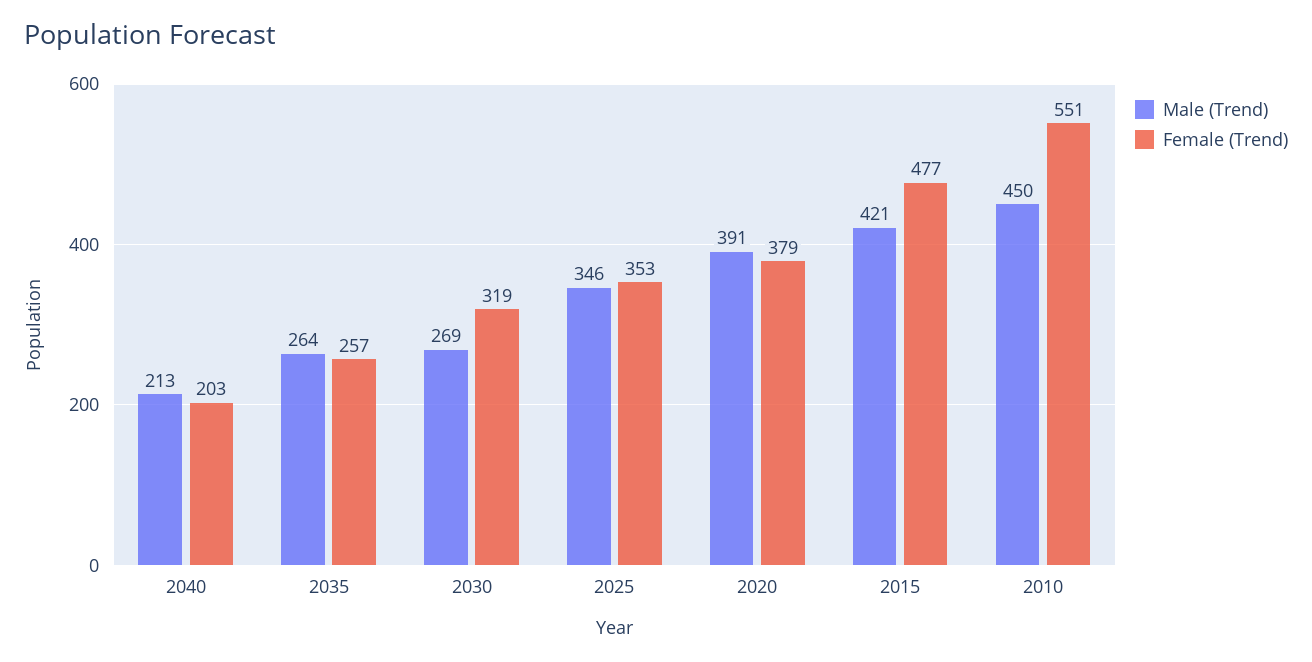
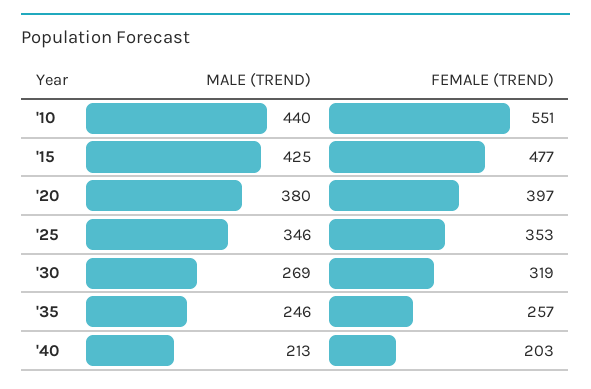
Male (Trend), 2035: 264 -> 246
Male (Trend), 2020: 391 -> 380
Female (Trend), 2020: 379 -> 397
Male (Trend), 2015: 421 -> 425
Male (Trend), 2010: 450 -> 440

